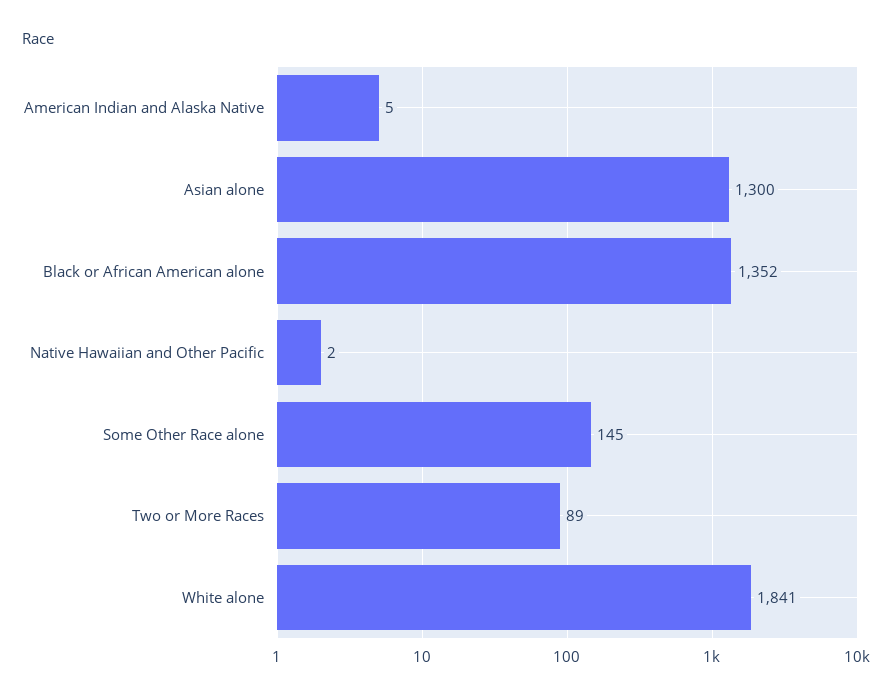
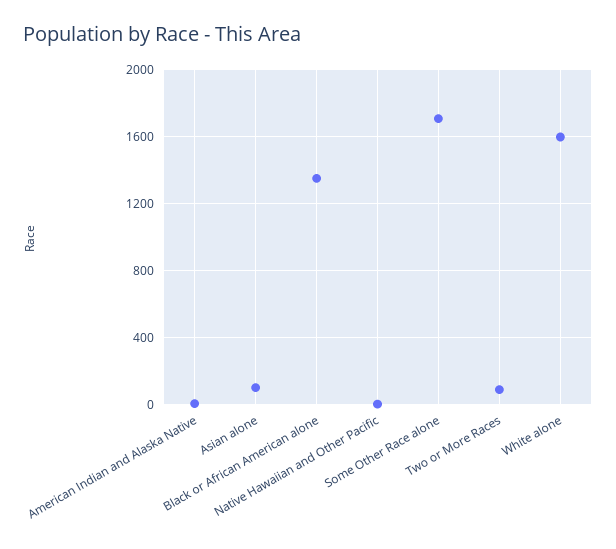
Asian alone: 1300 -> 100
Some Other Race alone: 145 -> 1700
White alone: 1841 -> 1600

